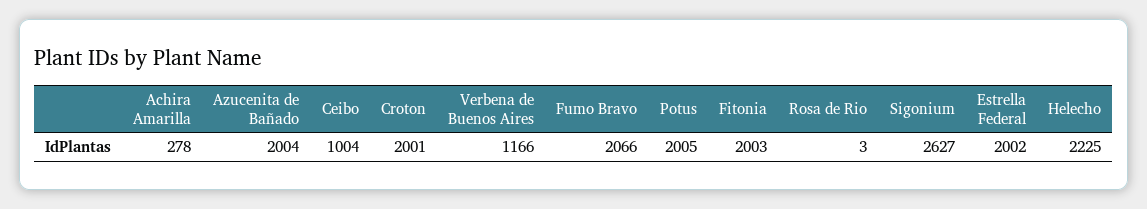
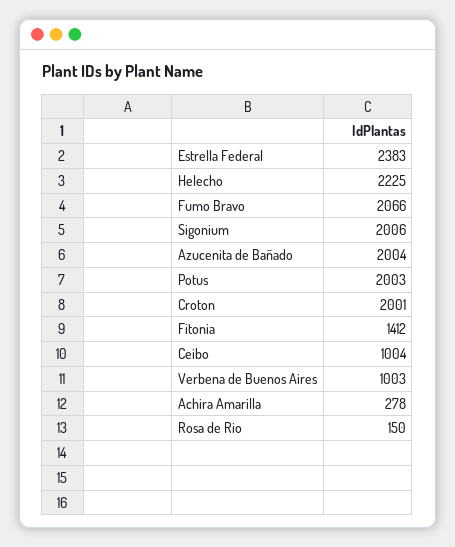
Verbena de Buenos Aires: 1166 -> 1003
Potus: 2005 -> 2003
Fitonia: 2003 -> 1412
Rosa de Rio: 3 -> 150
Sigonium: 2627 -> 2006
Estrella Federal: 2002 -> 2383

